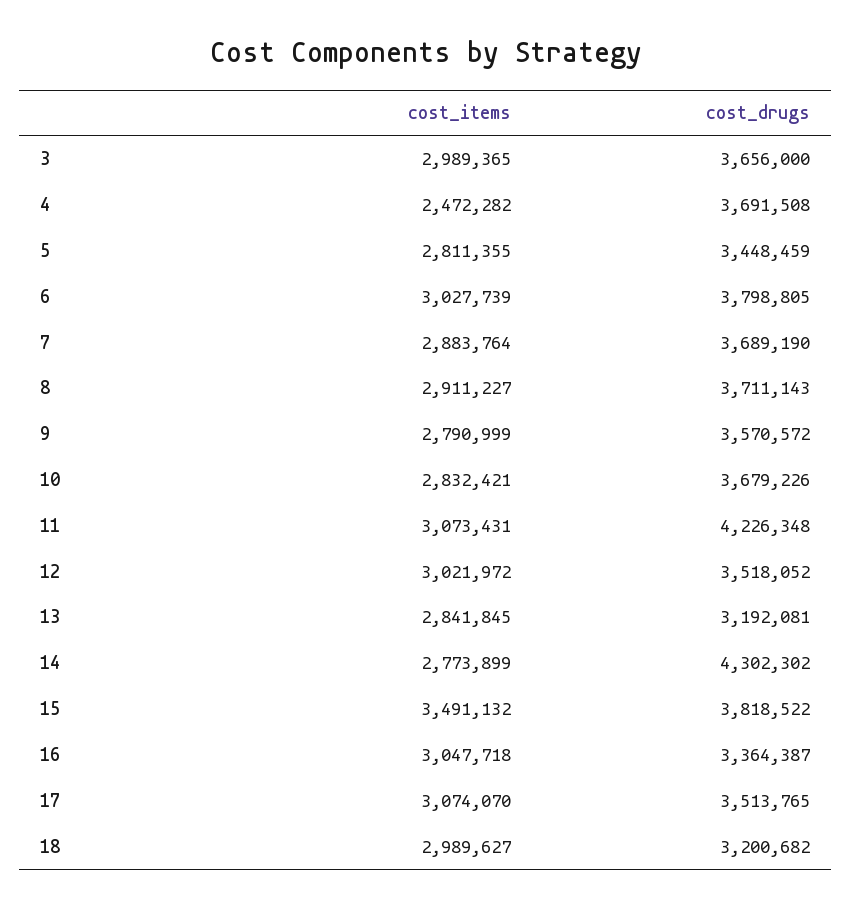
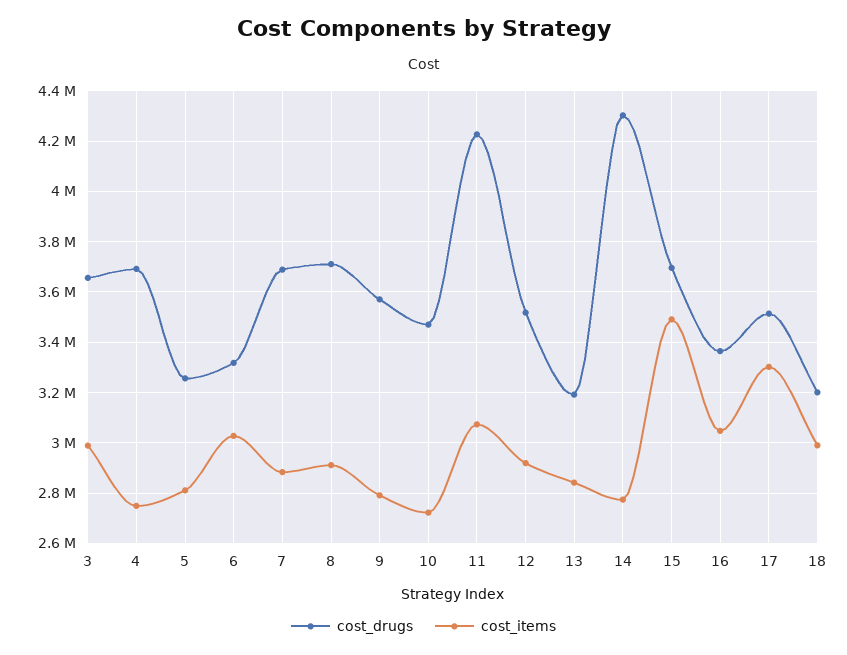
cost_items, 4: 2472282 -> 2750000
cost_drugs, 5: 3448459 -> 3250000
cost_drugs, 6: 3798805 -> 3325000
cost_items, 10: 2832421 -> 2725000
cost_drugs, 10: 3679226 -> 3475000
cost_items, 12: 3021972 -> 2925000
cost_drugs, 15: 3818522 -> 3700000
cost_items, 17: 3074070 -> 3300000

